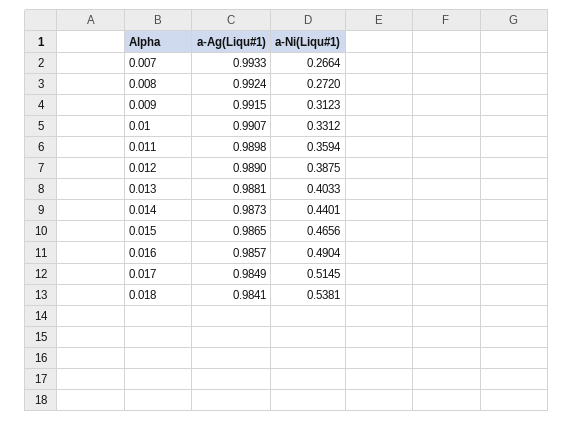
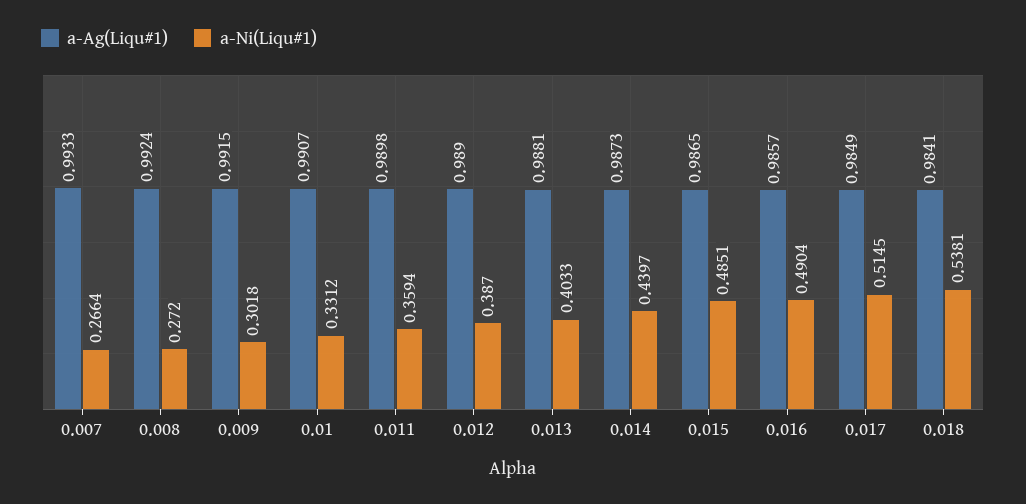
a-Ni(Liqu#1), 0.009: 0.3123 -> 0.3018
a-Ni(Liqu#1), 0.012: 0.3875 -> 0.387
a-Ni(Liqu#1), 0.014: 0.4401 -> 0.4397
a-Ni(Liqu#1), 0.015: 0.4656 -> 0.4851

